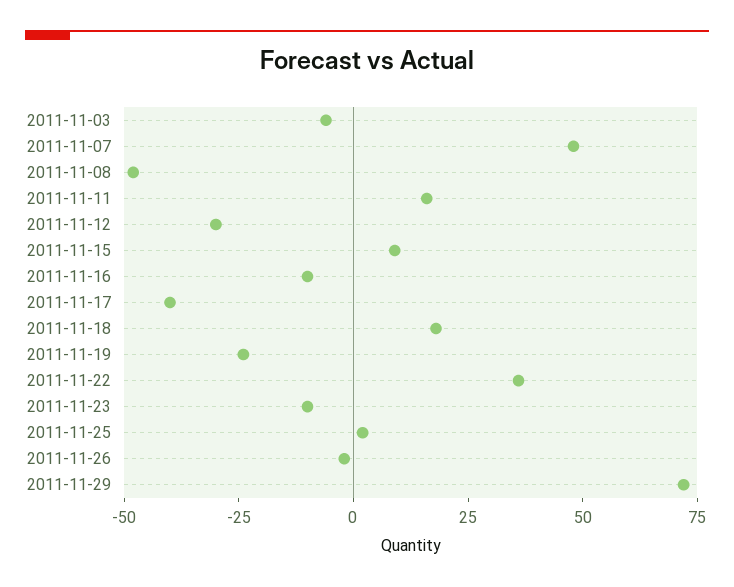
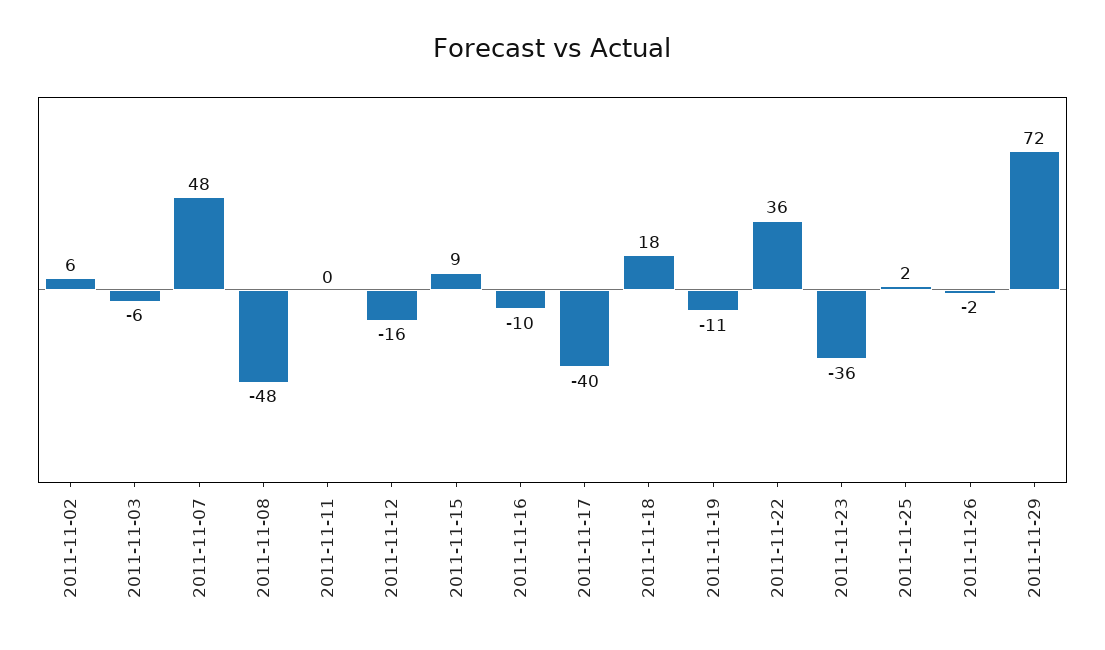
2011-11-11: 15 -> 0
2011-11-12: -30 -> -16
2011-11-19: -25 -> -11
2011-11-23: -10 -> -36
2011-11-02: none -> 6

